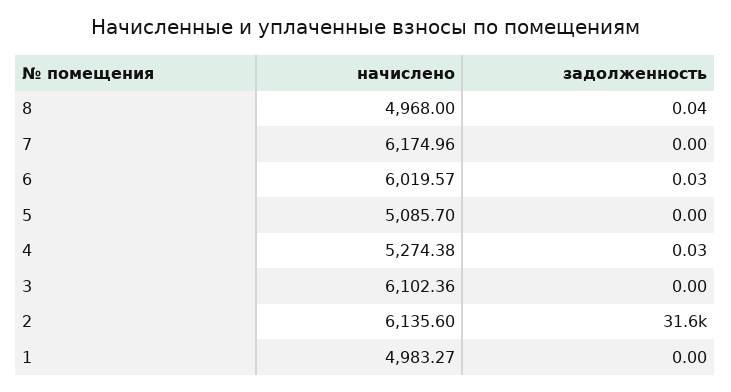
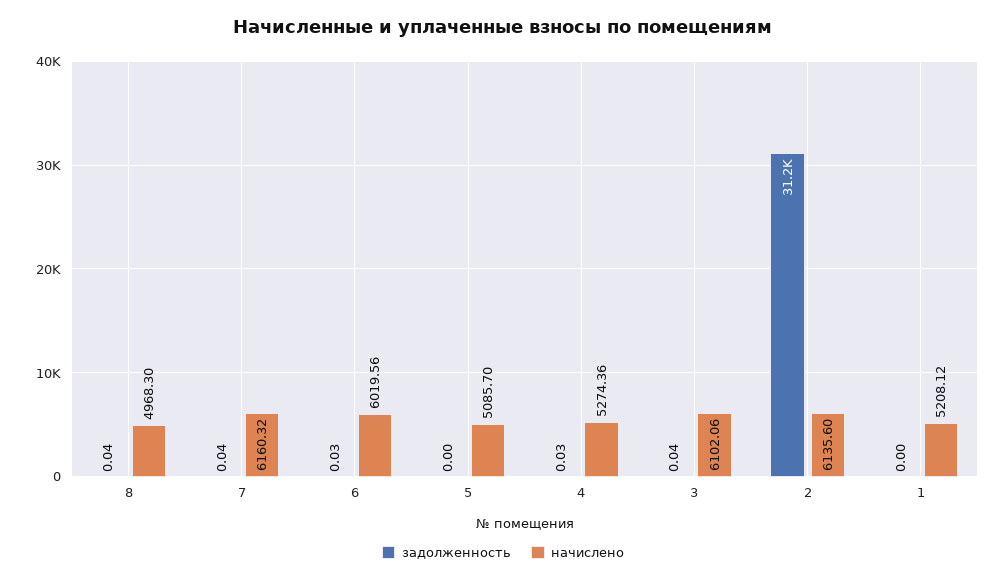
начислено, 8: 4968 -> 4968.3
начислено, 7: 6174.96 -> 6160.32
задолженность, 7: 0 -> 0.04
начислено, 6: 6019.57 -> 6019.56
начислено, 4: 5274.38 -> 5274.36
начислено, 3: 6102.36 -> 6102.06
задолженность, 3: 0 -> 0.04
задолженность, 2: 31600 -> 31200
начислено, 1: 4983.27 -> 5208.12

